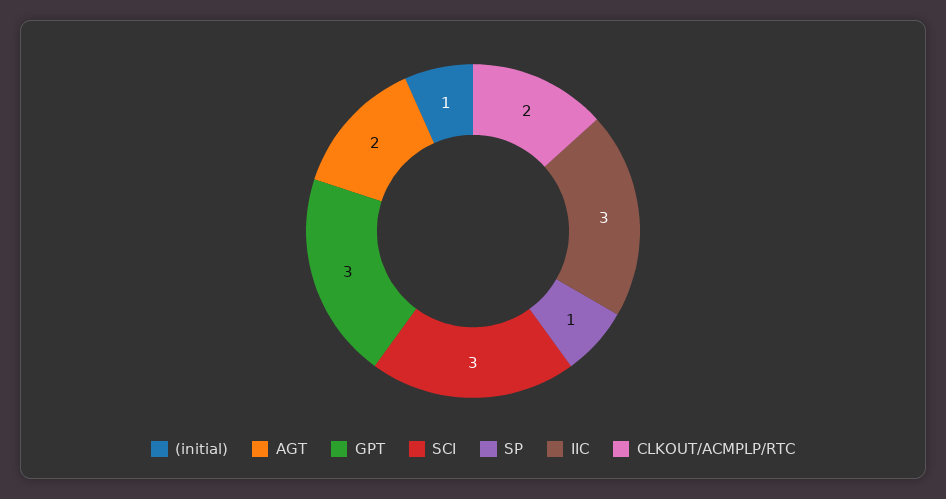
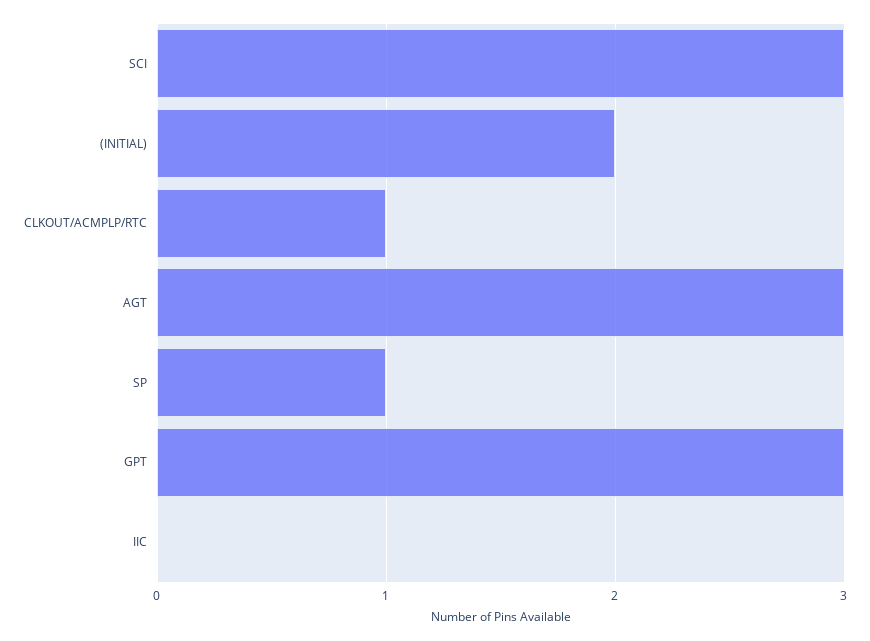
(initial): 1 -> 2
AGT: 2 -> 3
IIC: 3 -> 0
CLKOUT/ACMPLP/RTC: 2 -> 1

